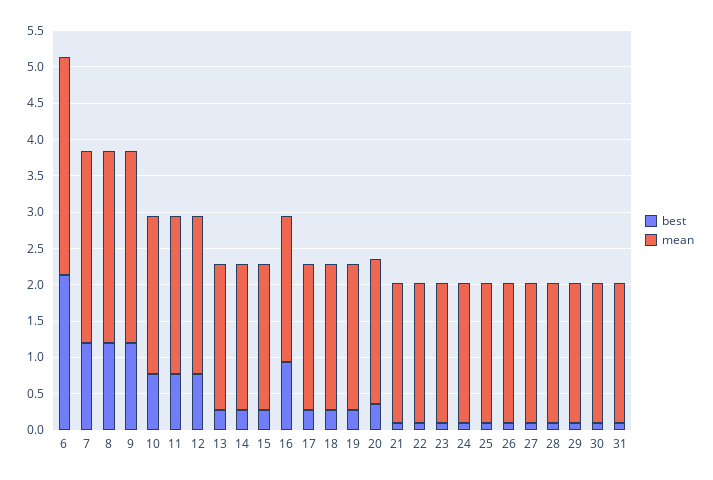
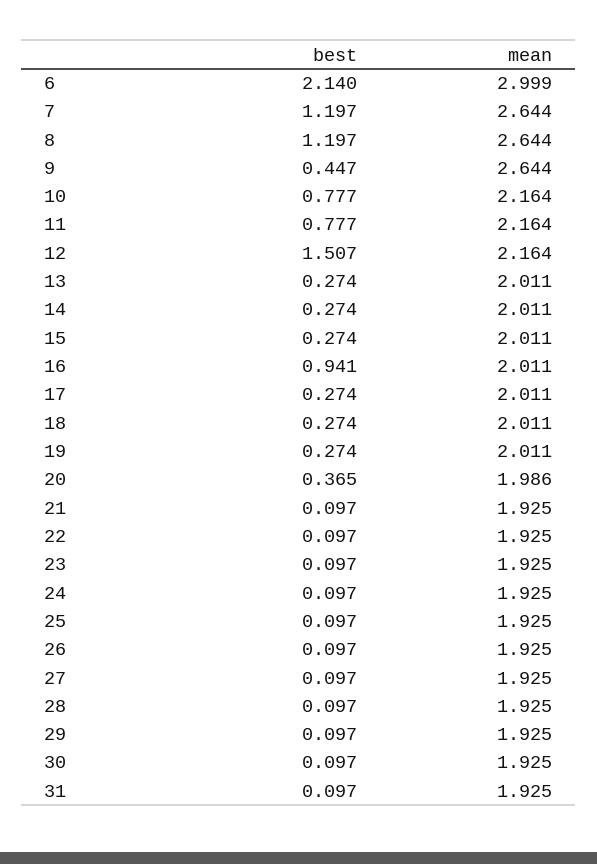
best, 9: 1.25 -> 0.447
best, 12: 0.75 -> 1.507

